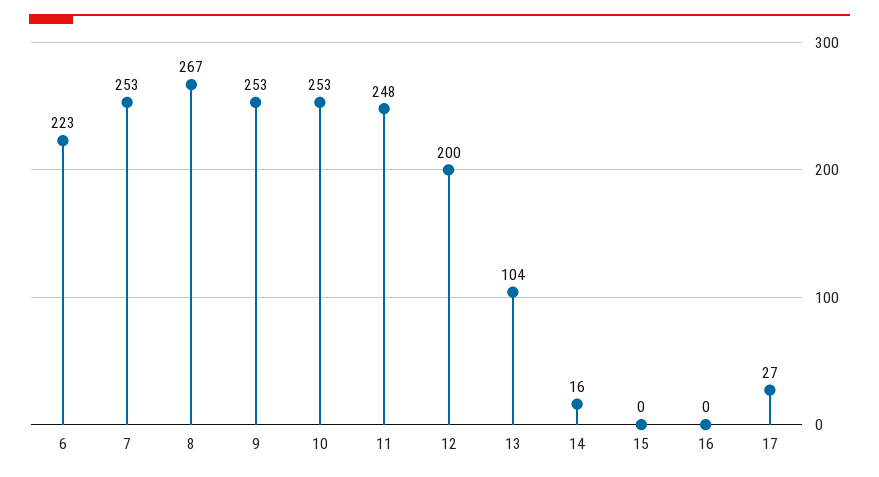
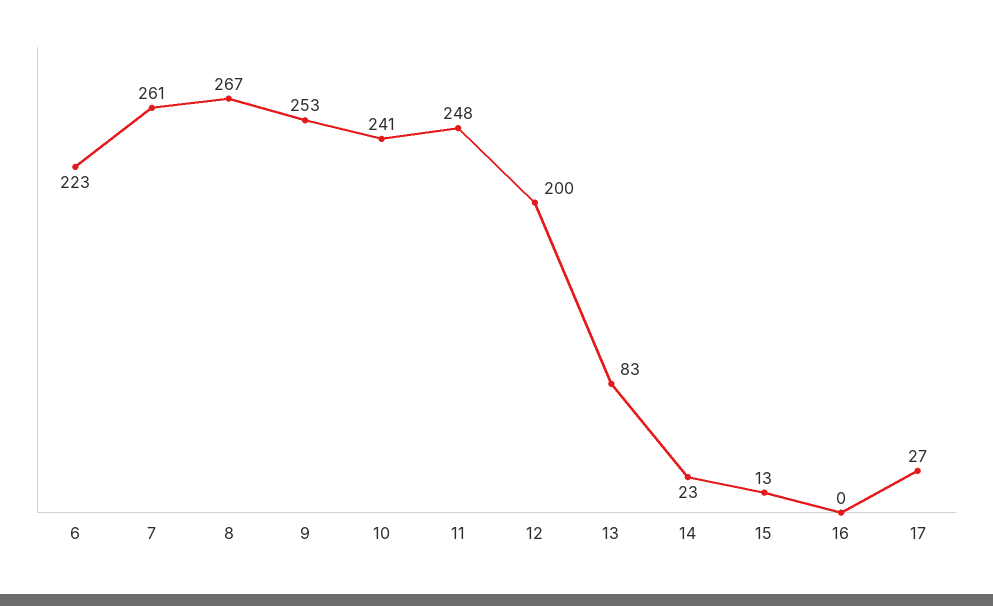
7: 253 -> 261
10: 253 -> 241
13: 104 -> 83
14: 16 -> 23
15: 0 -> 13

